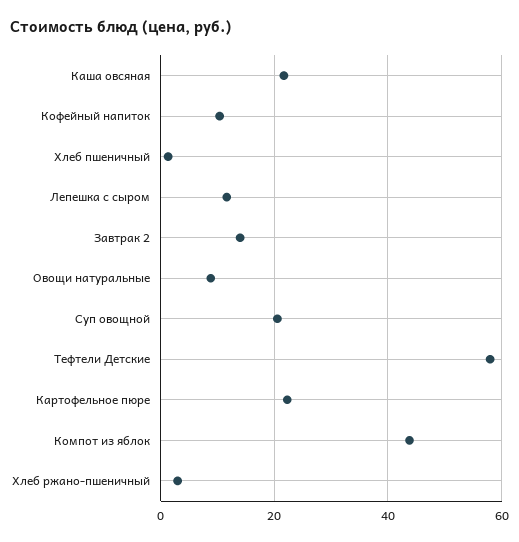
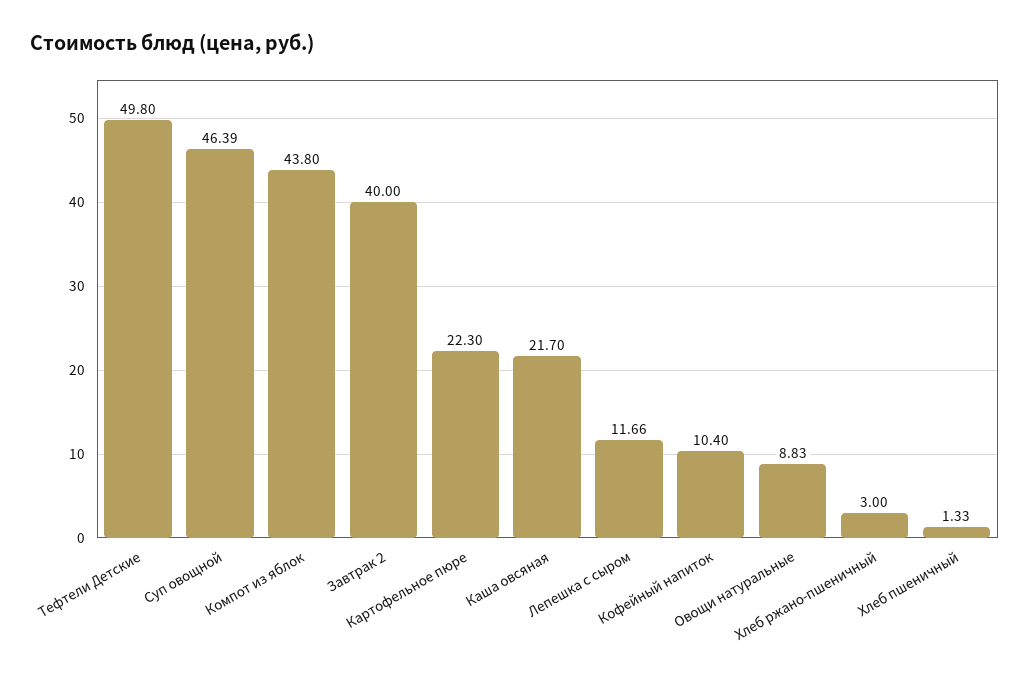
Завтрак 2: 14 -> 40
Суп овощной: 20 -> 46.39
Тефтели Детские: 58 -> 49.8

